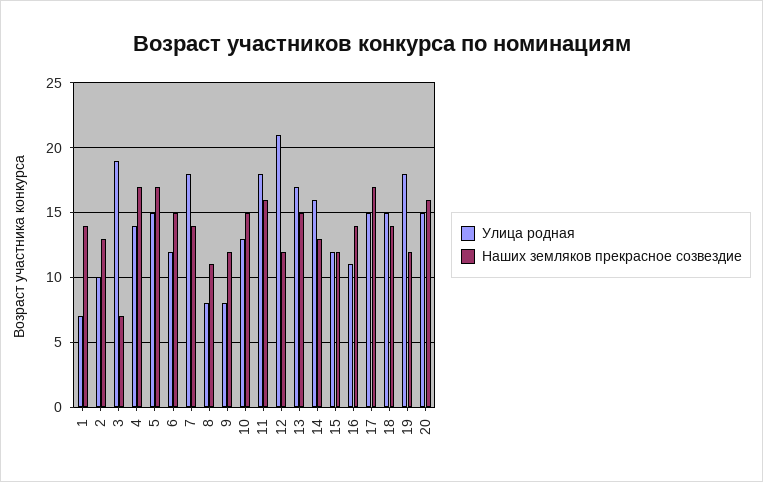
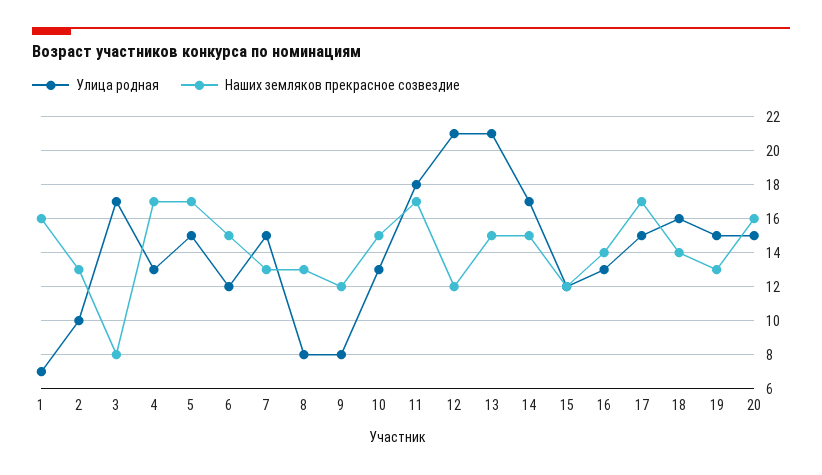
Наших земляков прекрасное созвездие, 1: 14 -> 16
Улица родная, 3: 19 -> 17
Наших земляков прекрасное созвездие, 3: 7 -> 8
Улица родная, 4: 14 -> 13
Улица родная, 7: 18 -> 15
Наших земляков прекрасное созвездие, 7: 14 -> 13
Наших земляков прекрасное созвездие, 8: 11 -> 13
Наших земляков прекрасное созвездие, 11: 16 -> 17
Улица родная, 13: 17 -> 21
Улица родная, 14: 16 -> 17
Наших земляков прекрасное созвездие, 14: 13 -> 15
Улица родная, 16: 11 -> 13
Улица родная, 18: 15 -> 16
Улица родная, 19: 18 -> 15
Наших земляков прекрасное созвездие, 19: 12 -> 13

